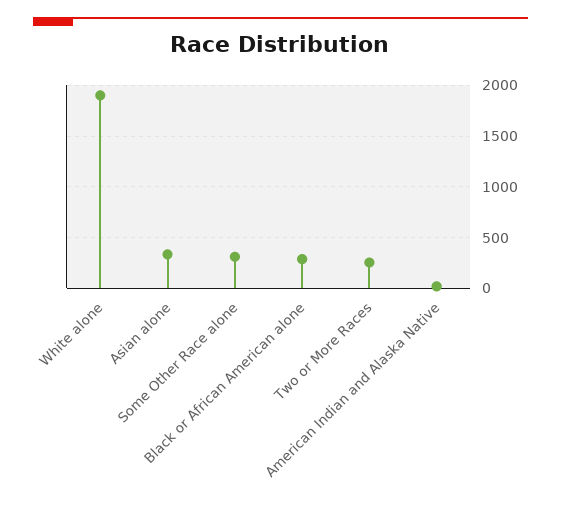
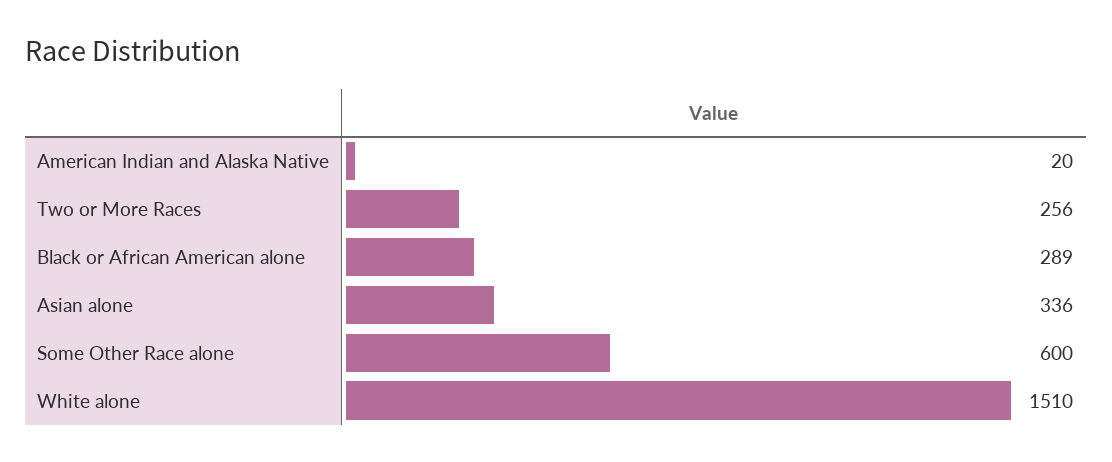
White alone: 1900 -> 1510
Some Other Race alone: 300 -> 600

